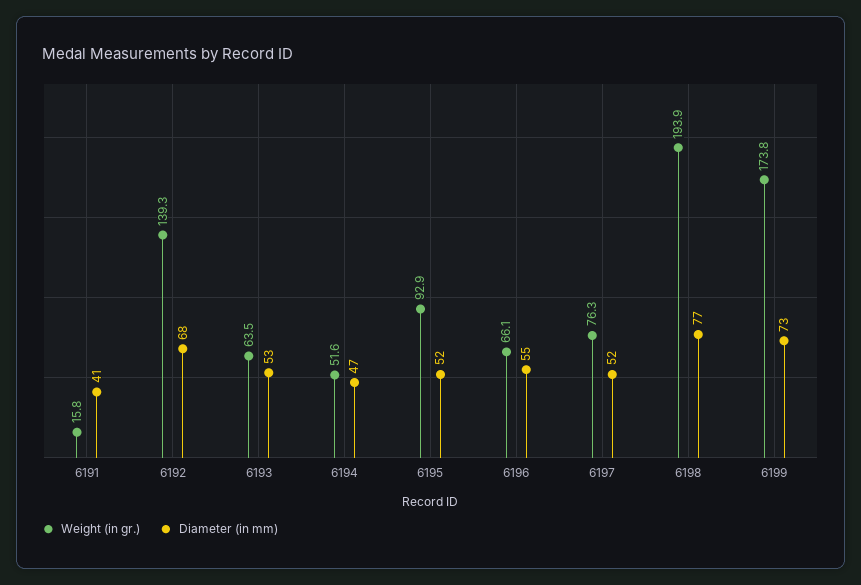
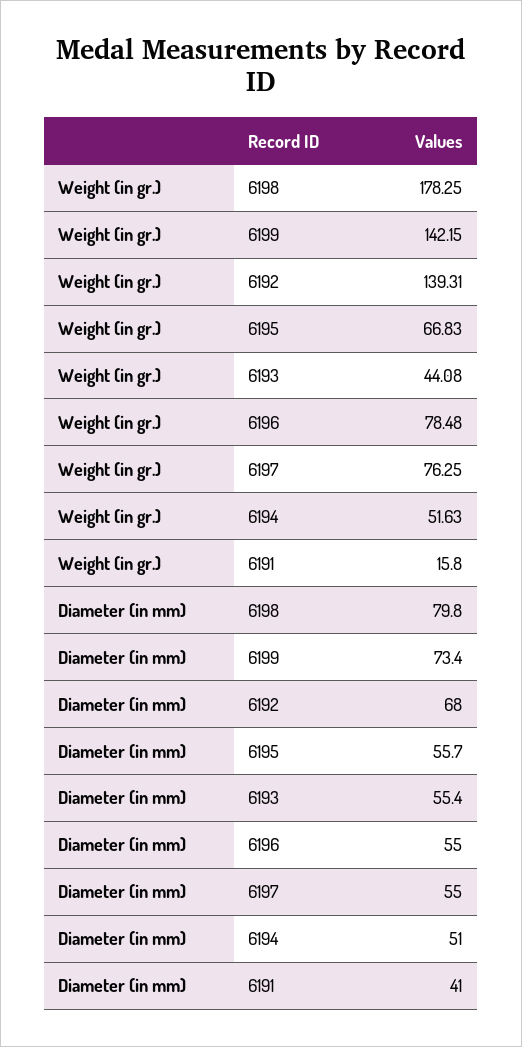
Weight (in gr.), 6193: 63.5 -> 44.08
Diameter (in mm), 6193: 53 -> 55.4
Diameter (in mm), 6194: 47 -> 51
Weight (in gr.), 6195: 92.9 -> 66.83
Diameter (in mm), 6195: 52 -> 55.7
Weight (in gr.), 6196: 66.1 -> 78.48
Diameter (in mm), 6197: 52 -> 55
Weight (in gr.), 6198: 193.9 -> 178.25
Diameter (in mm), 6198: 77 -> 79.8
Weight (in gr.), 6199: 173.8 -> 142.15

